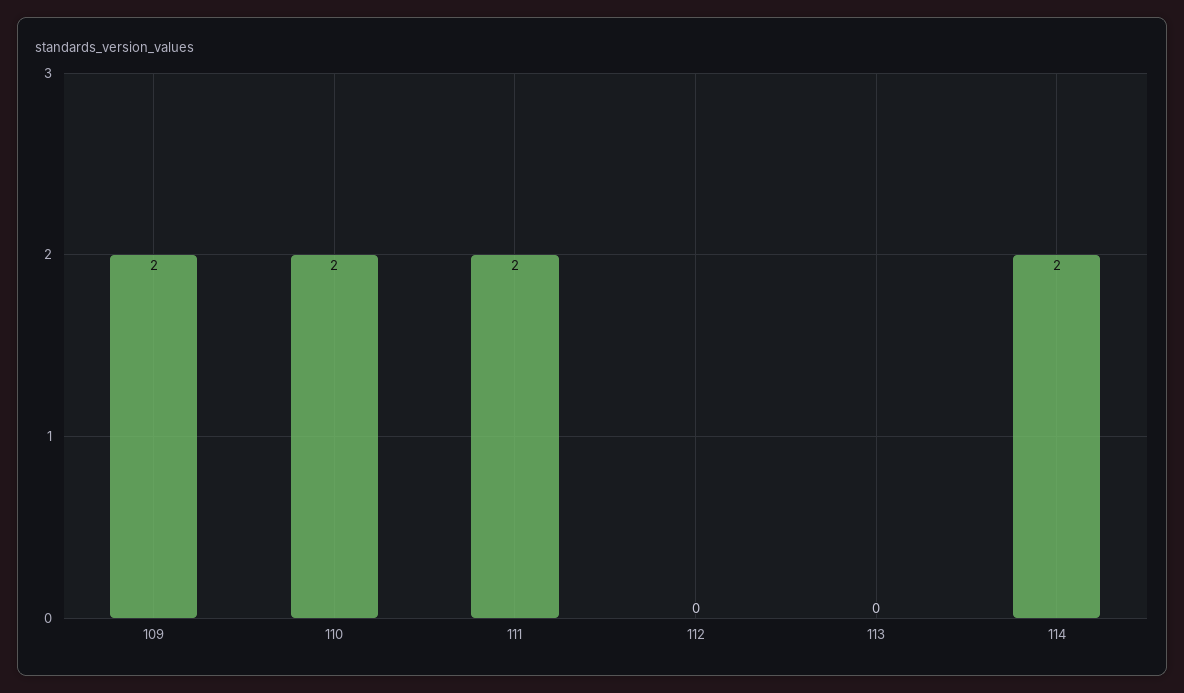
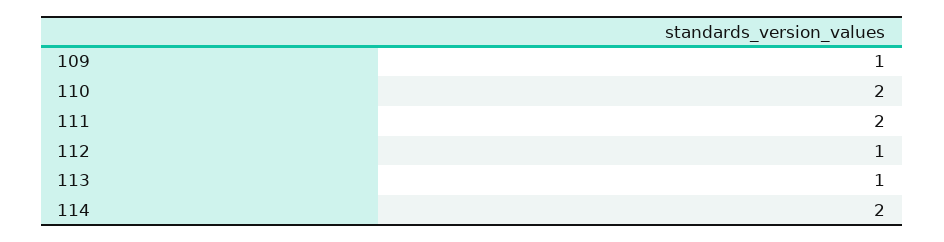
109: 2 -> 1
112: 0 -> 1
113: 0 -> 1

